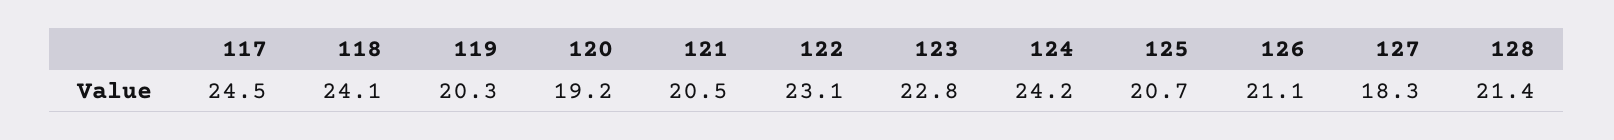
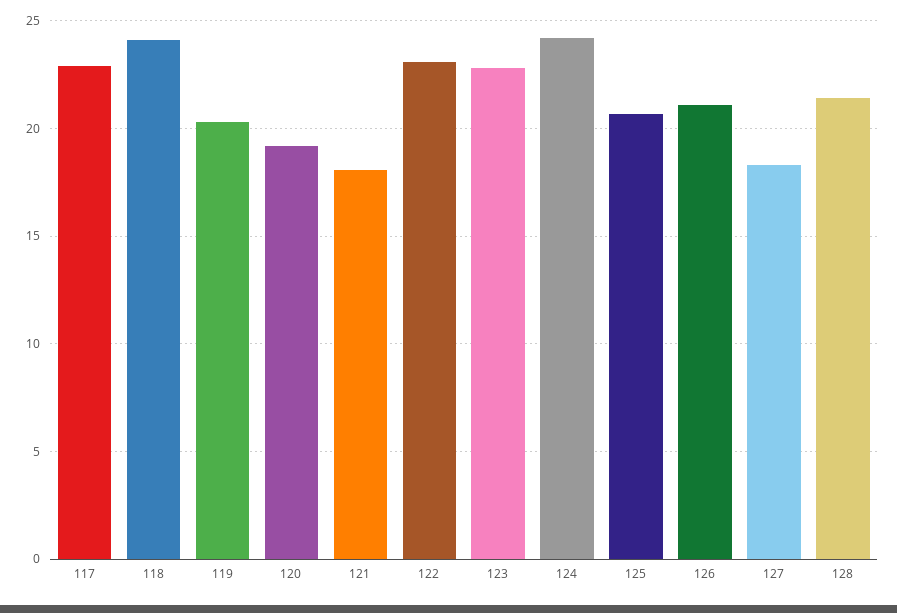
117: 24.5 -> 23
121: 20.5 -> 18

